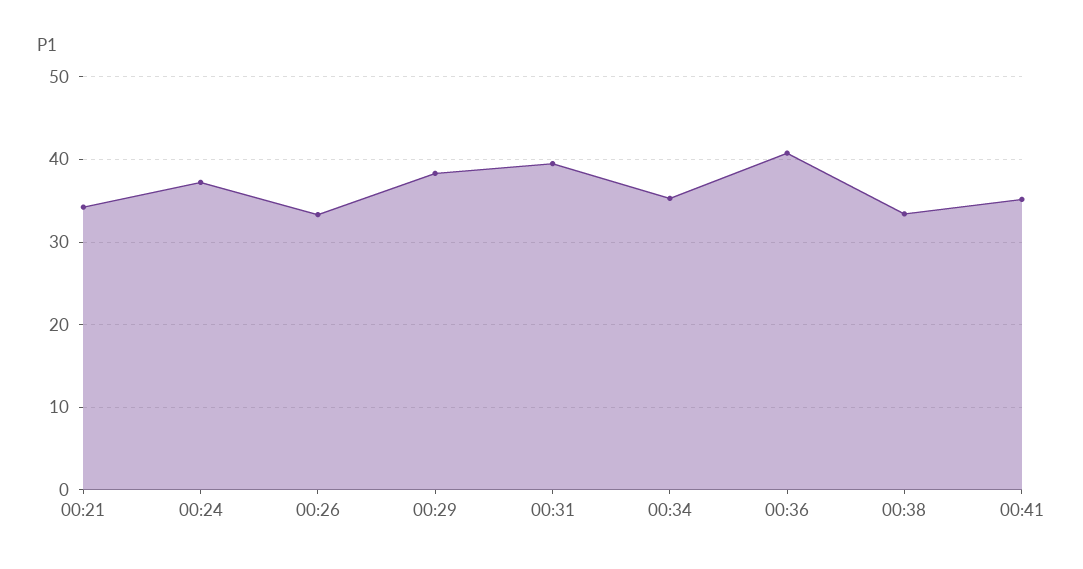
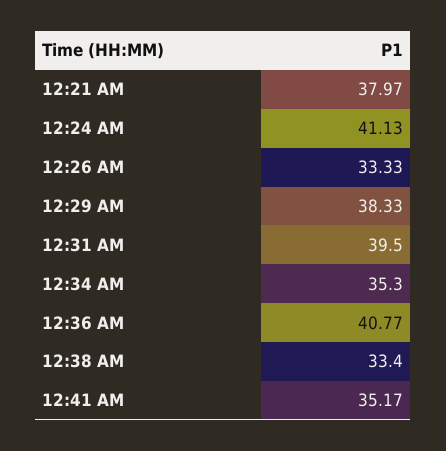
00:21: 34 -> 37.97
00:24: 37 -> 41.13

